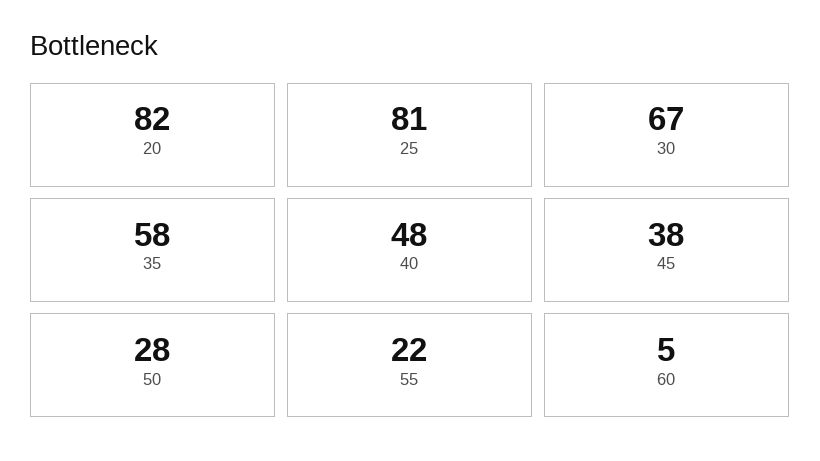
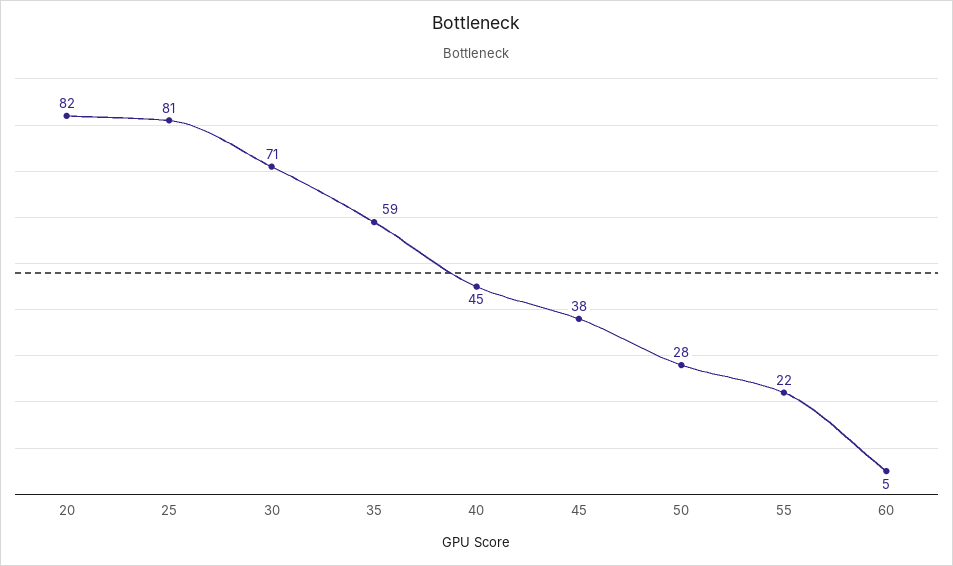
30: 67 -> 71
35: 58 -> 59
40: 48 -> 45

